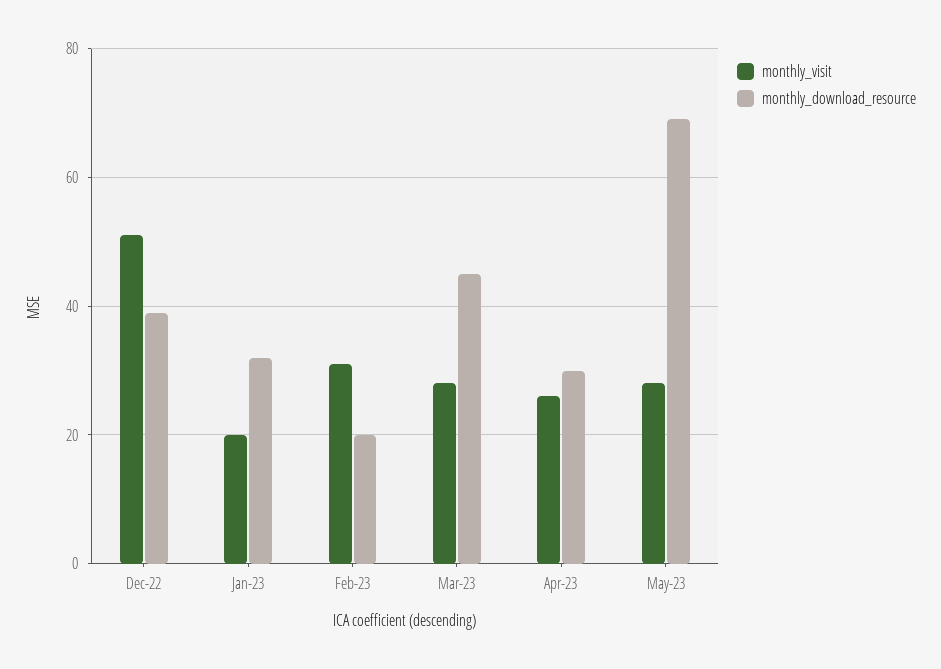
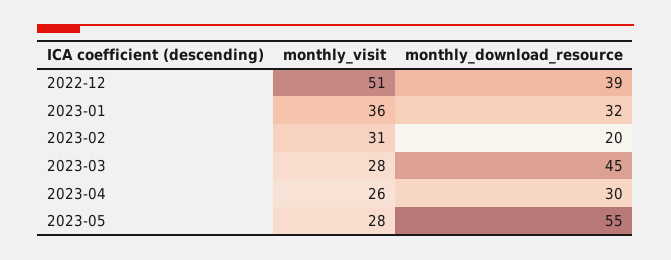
monthly_visit, Jan-23: 20 -> 36
monthly_download_resource, May-23: 70 -> 55

